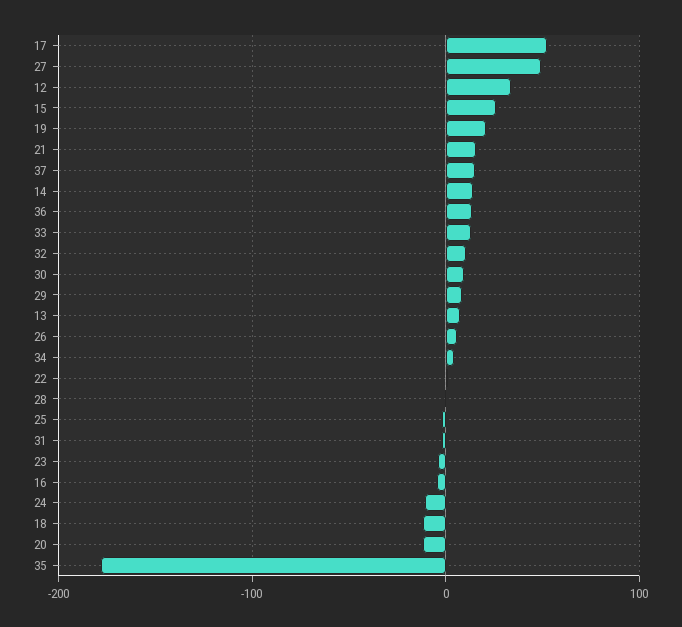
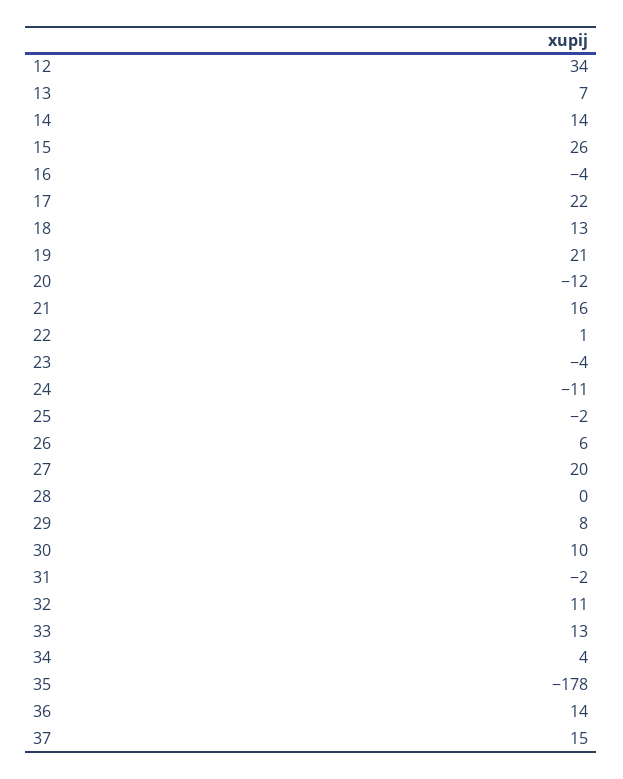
17: 50 -> 22
27: 50 -> 20
18: -10 -> 13

